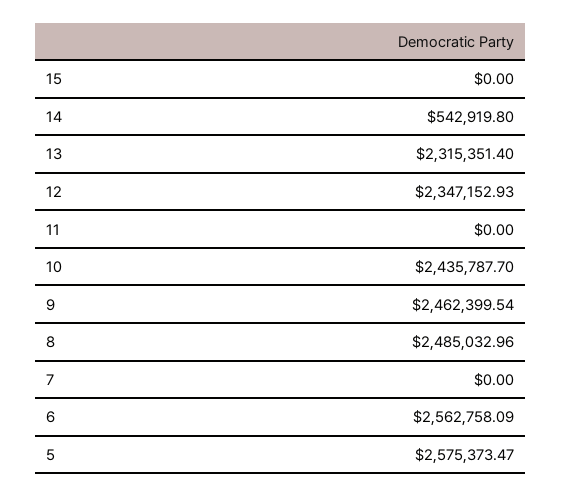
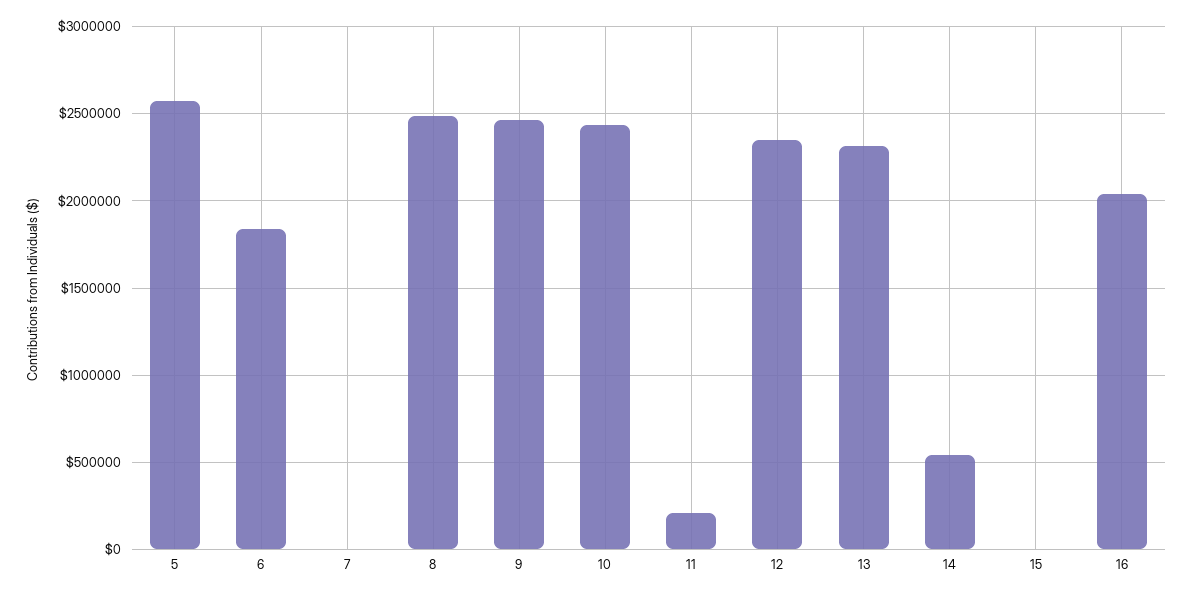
11: 0 -> 200000
6: 2562758.09 -> 1850000
16: none -> 2050000

